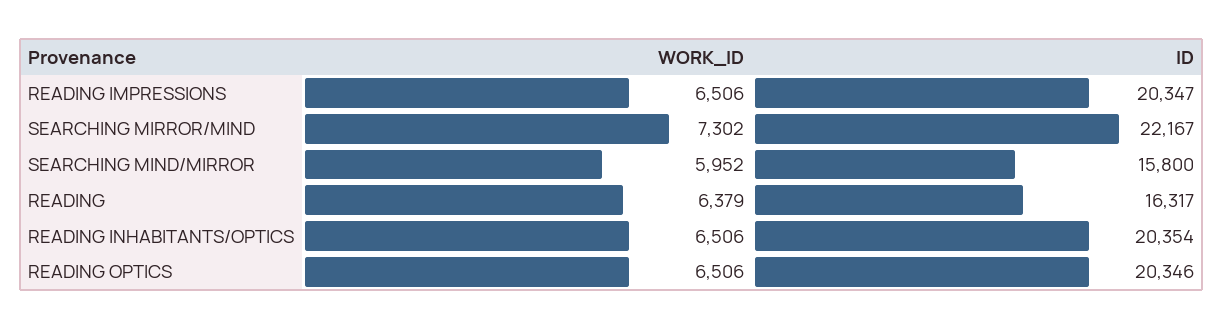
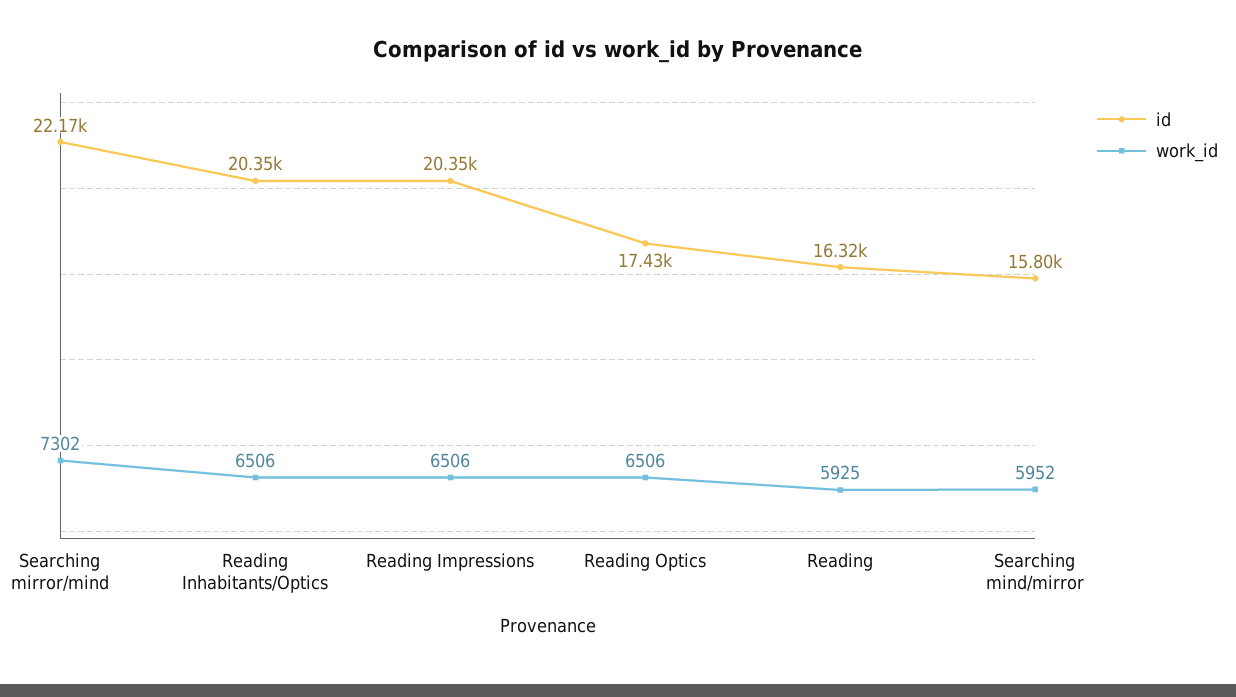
WORK_ID, READING: 6379 -> 5925
ID, READING OPTICS: 20346 -> 17430

